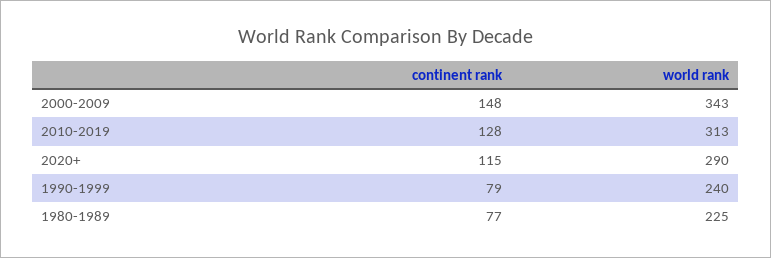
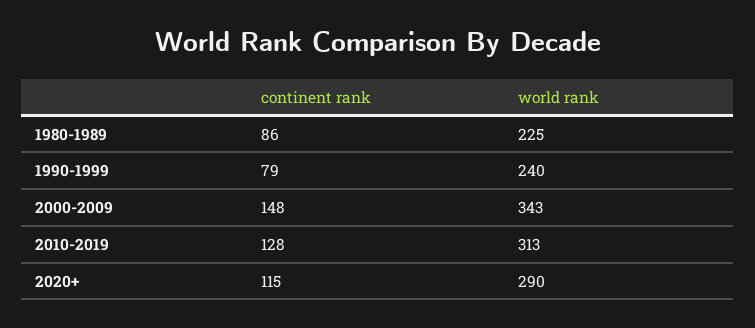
continent rank, 1980-1989: 77 -> 86

